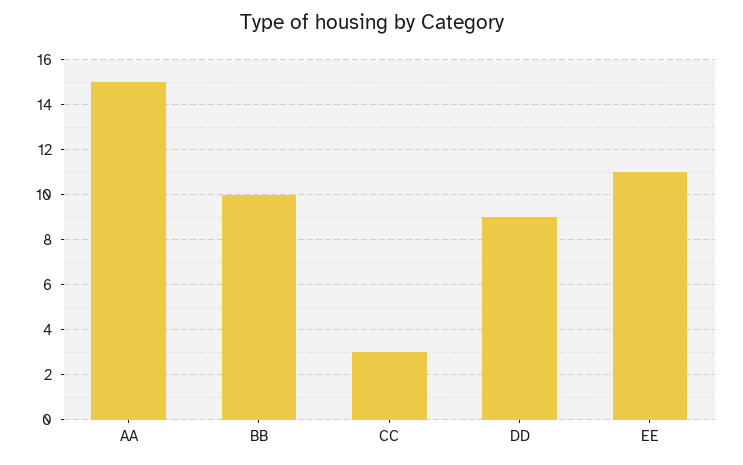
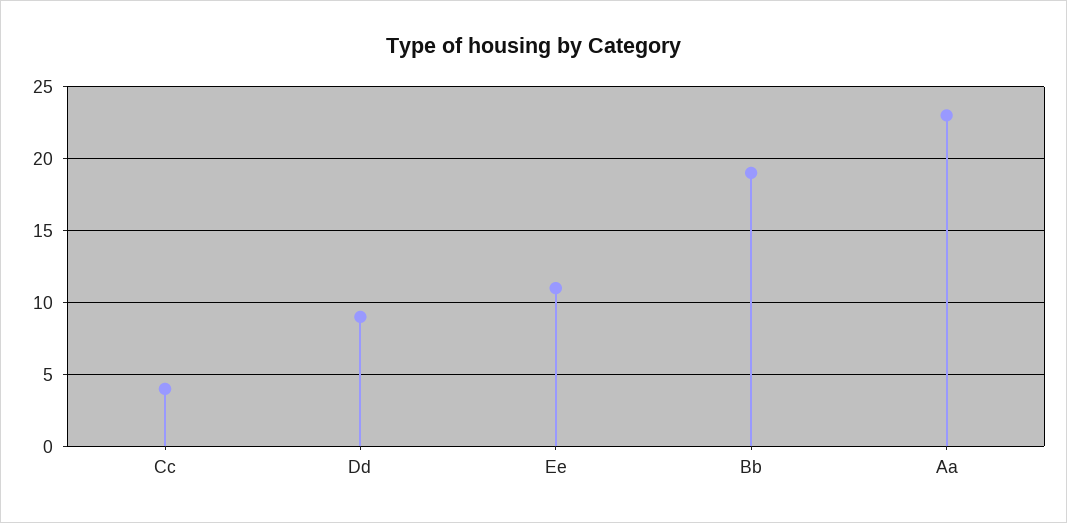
AA: 15 -> 23
BB: 10 -> 19
CC: 3 -> 4

